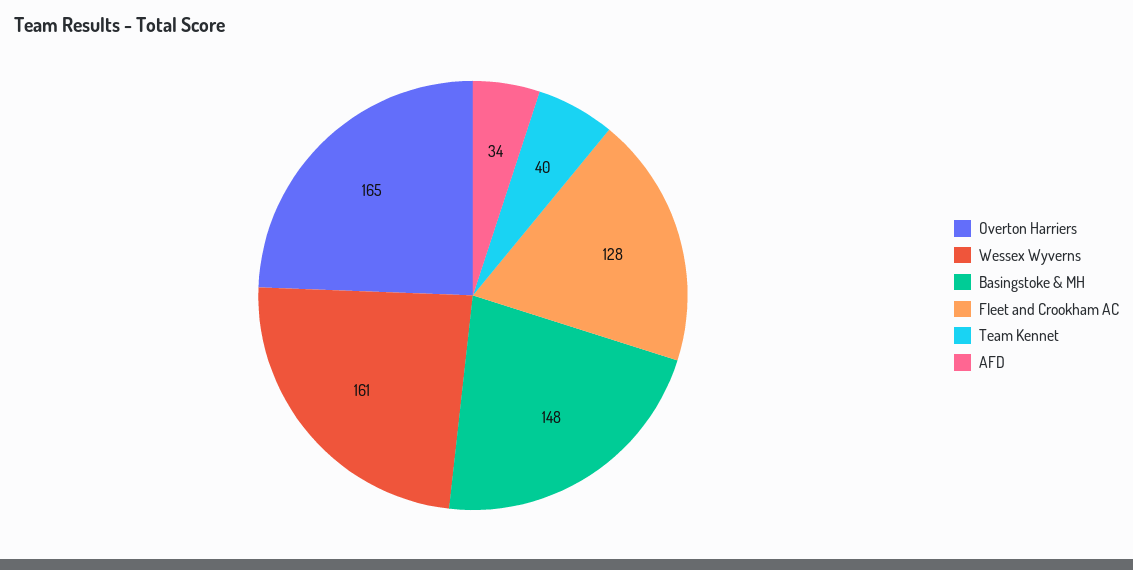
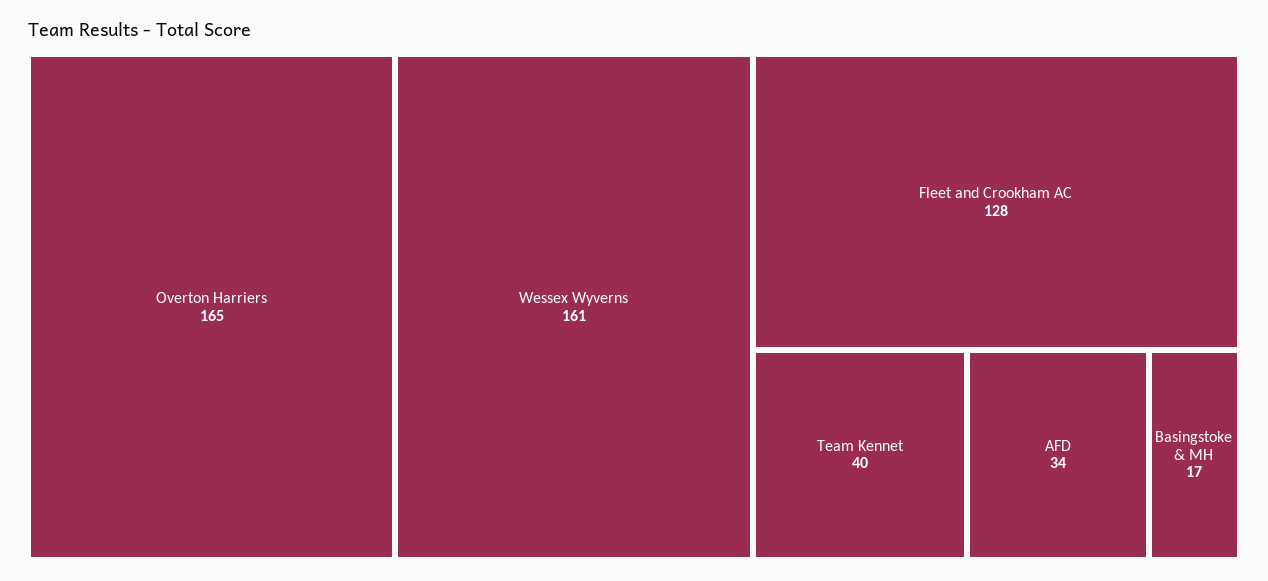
Basingstoke & MH: 148 -> 17

